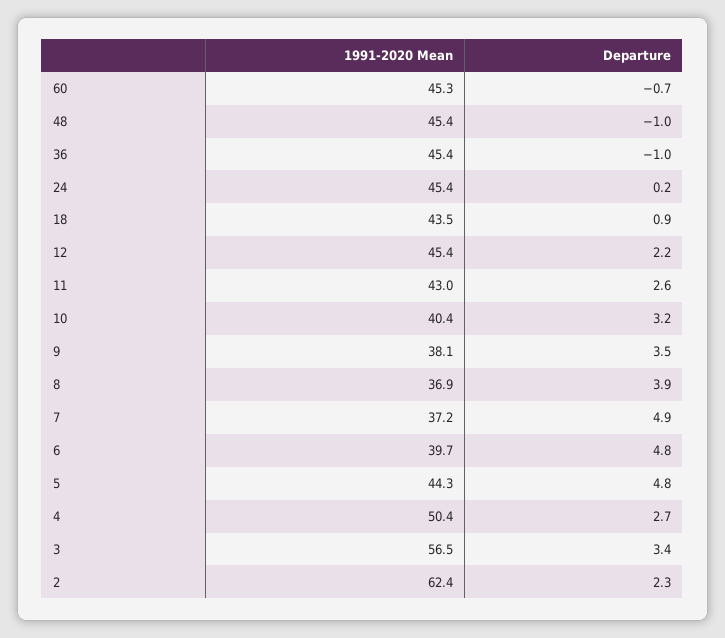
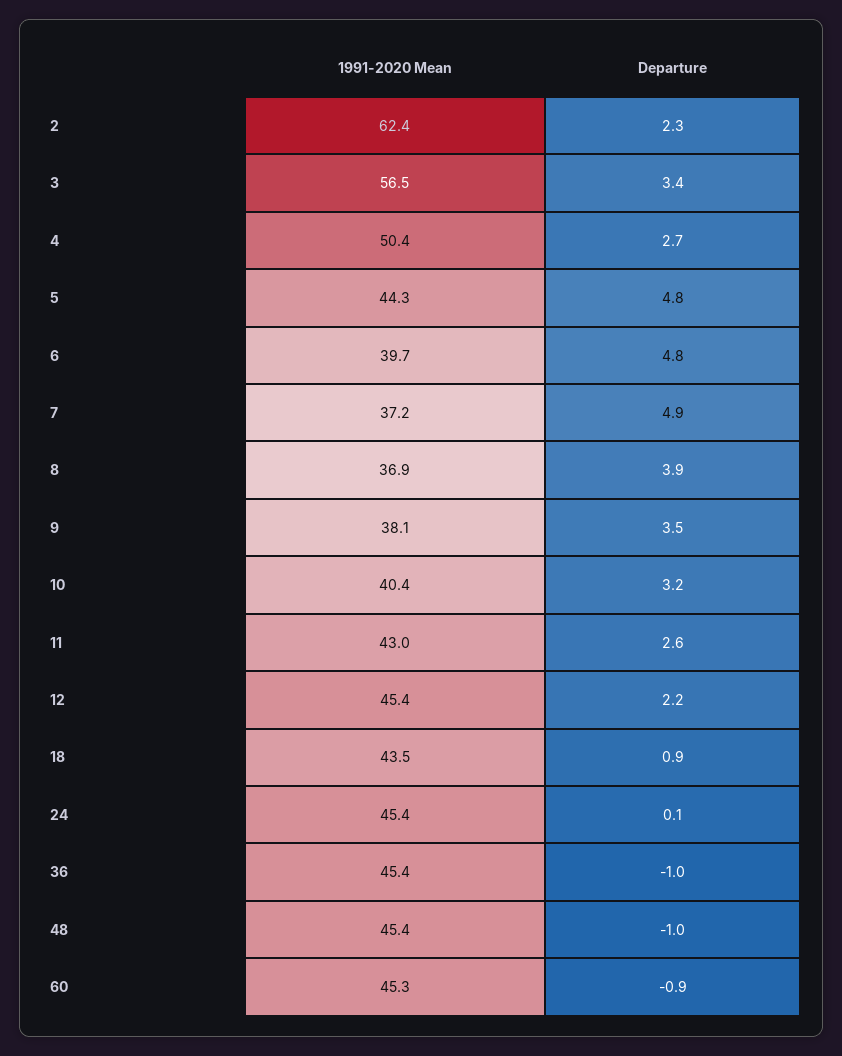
Departure, 60: -0.7 -> -0.9
Departure, 24: 0.2 -> 0.1

